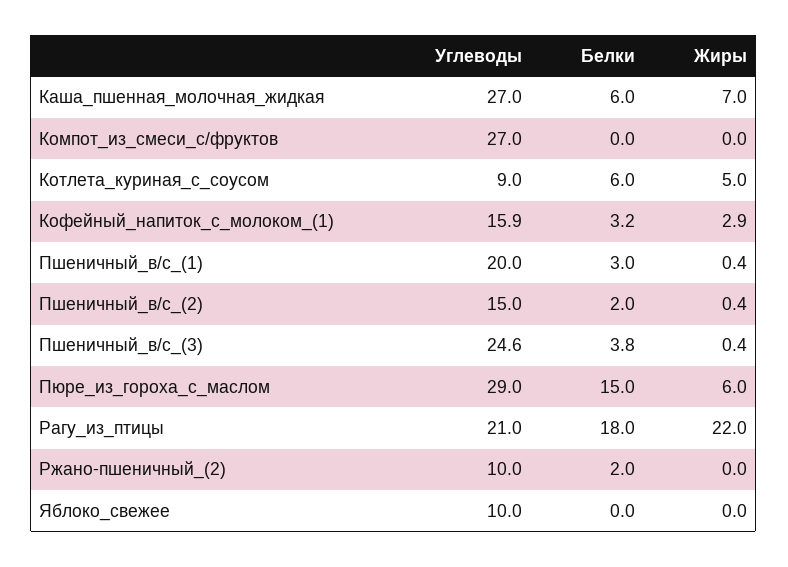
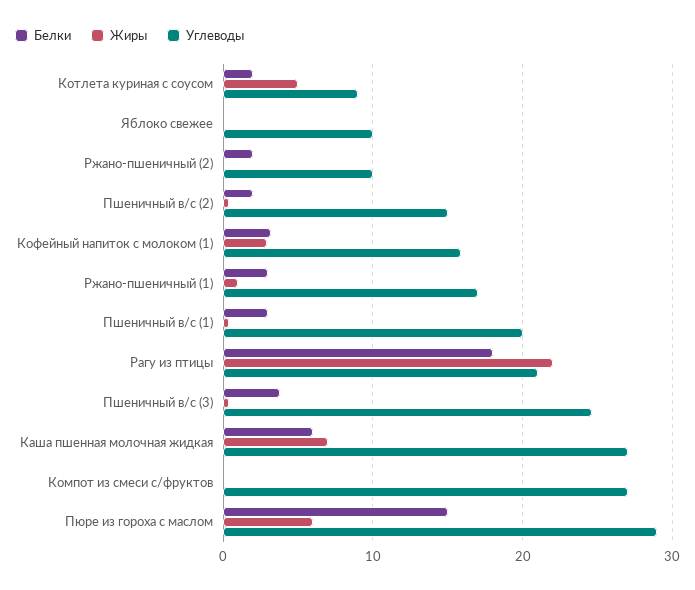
Белки, Котлета_куриная_с_соусом: 6 -> 2
Белки, Ржано-пшеничный (1): none -> 3
Жиры, Ржано-пшеничный (1): none -> 1
Углеводы, Ржано-пшеничный (1): none -> 17

